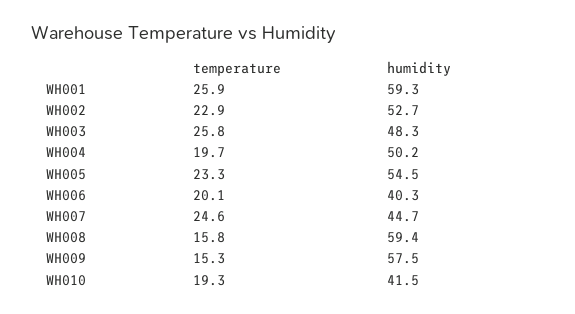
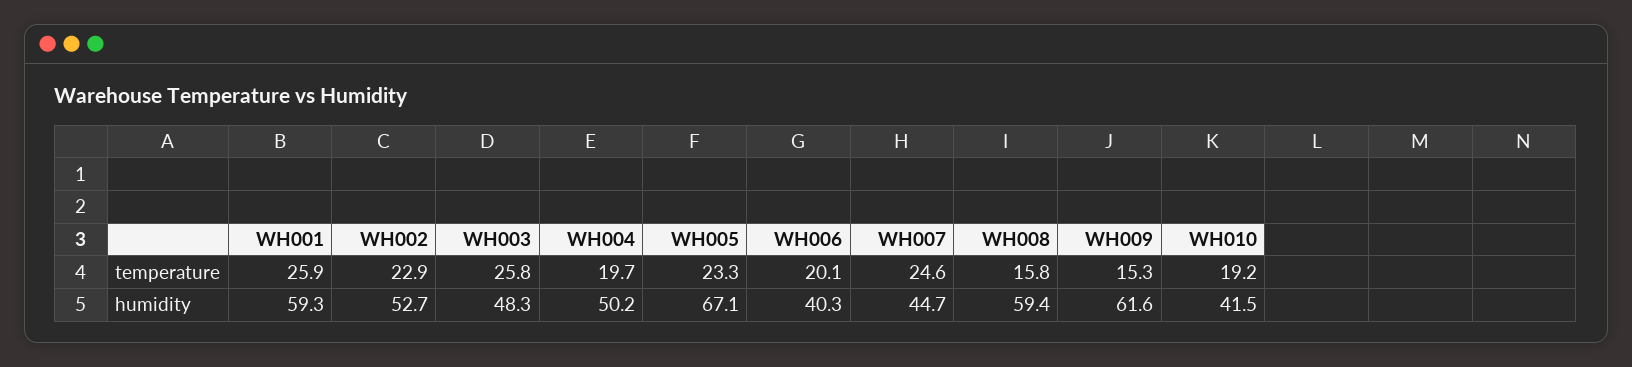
humidity, WH005: 54.5 -> 67.1
humidity, WH009: 57.5 -> 61.6
temperature, WH010: 19.3 -> 19.2

